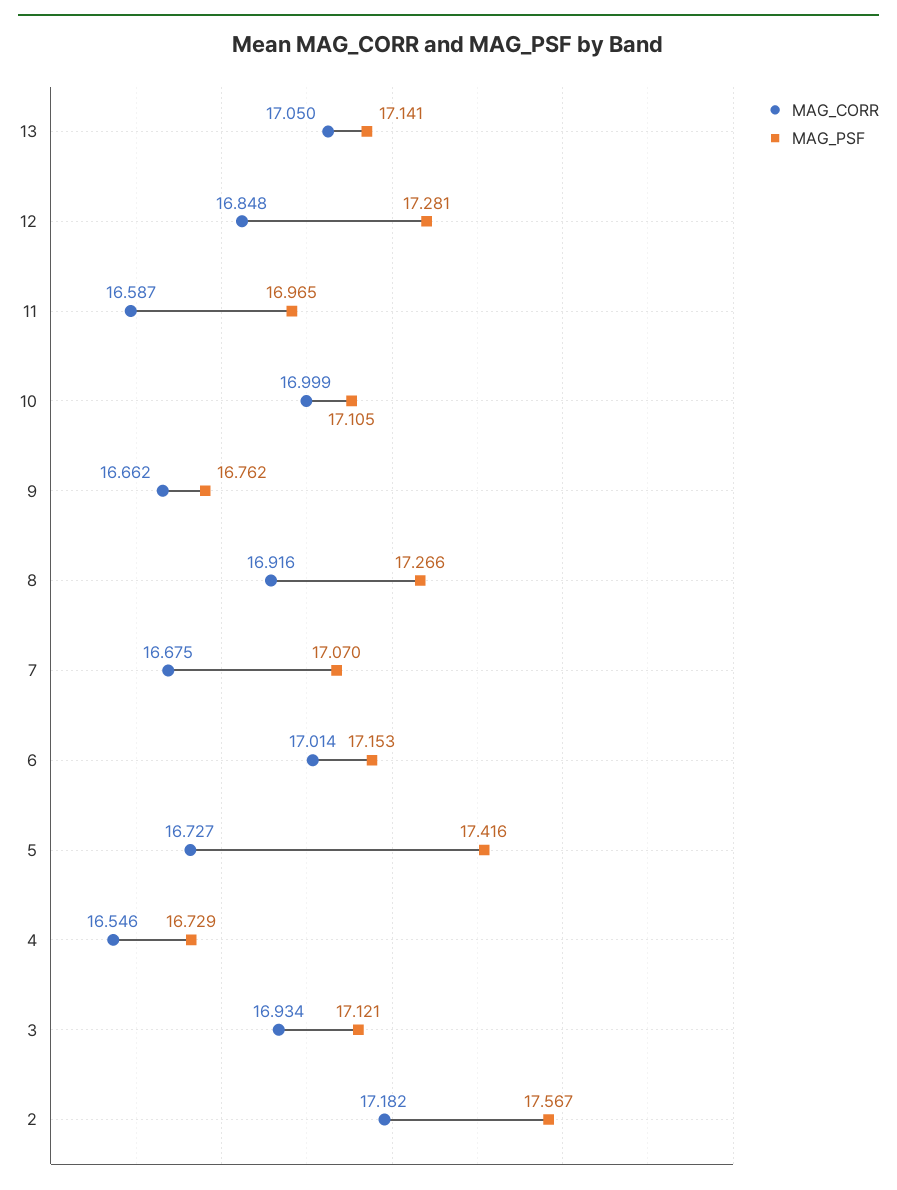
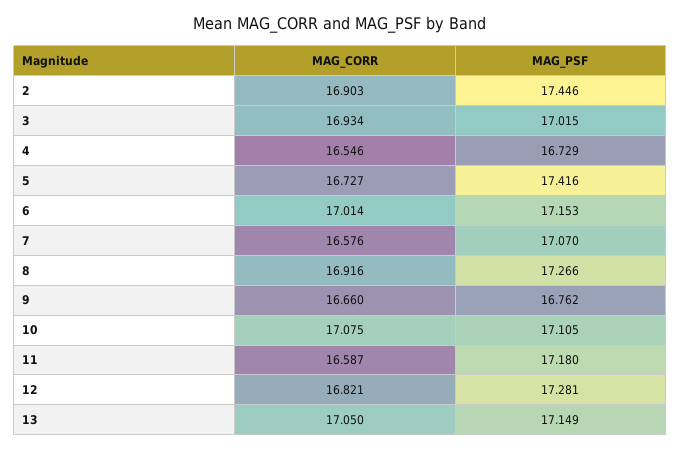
MAG_PSF, 13: 17.141 -> 17.149
MAG_CORR, 12: 16.848 -> 16.821
MAG_PSF, 11: 16.965 -> 17.18
MAG_CORR, 10: 16.999 -> 17.075
MAG_CORR, 9: 16.662 -> 16.66
MAG_CORR, 7: 16.675 -> 16.576
MAG_PSF, 3: 17.121 -> 17.015
MAG_CORR, 2: 17.182 -> 16.903
MAG_PSF, 2: 17.567 -> 17.446

